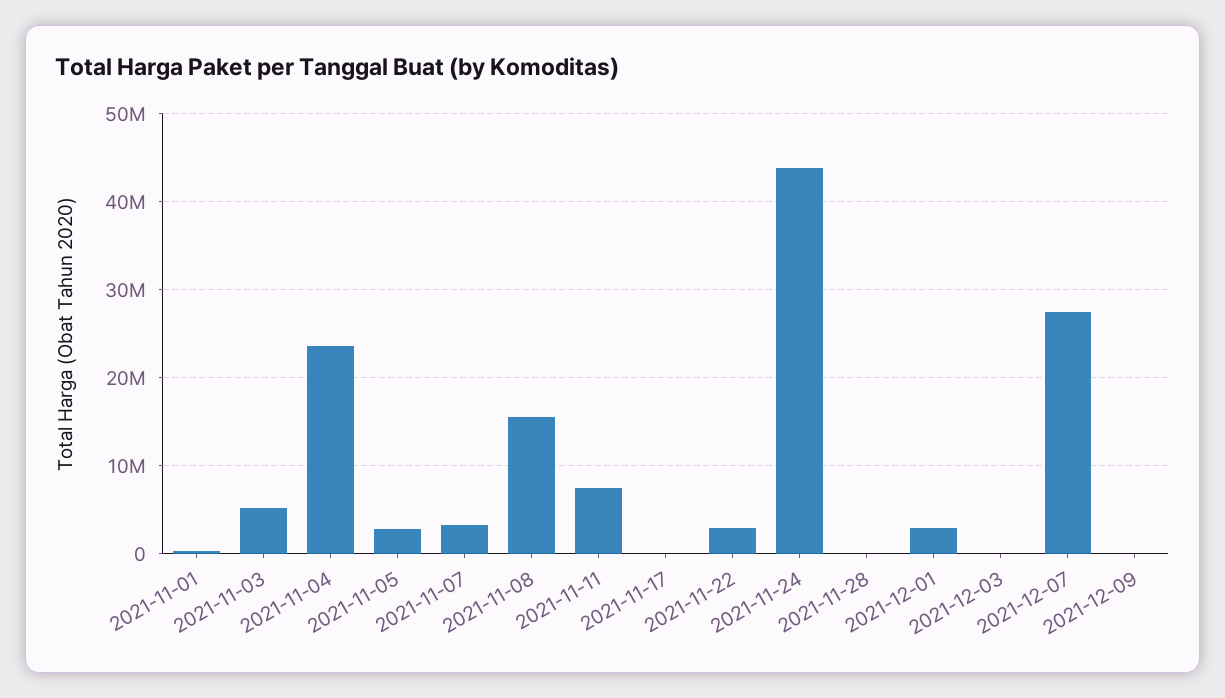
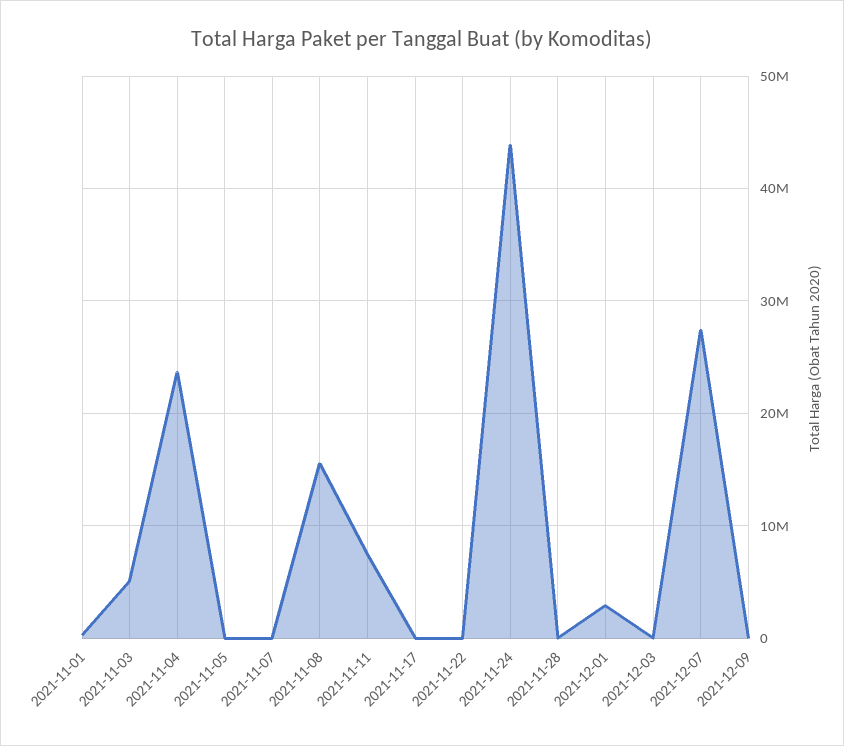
2021-11-05: 3000000 -> 0
2021-11-07: 3000000 -> 0
2021-11-22: 3000000 -> 0

